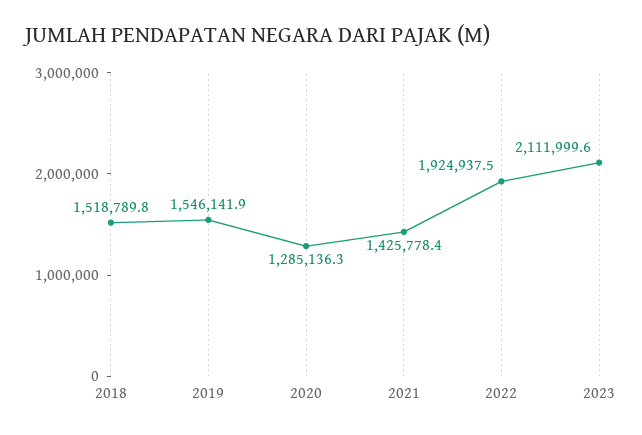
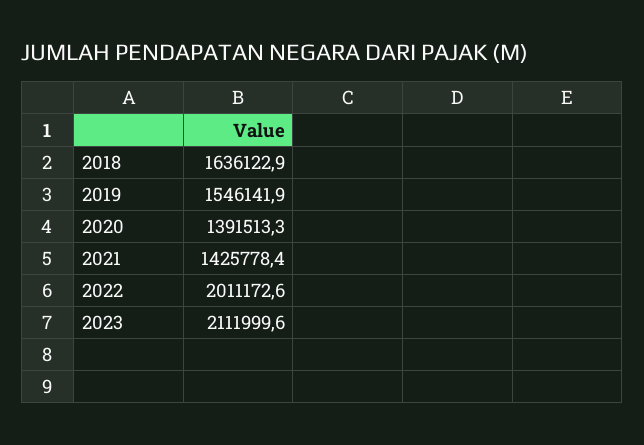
2018: 1518789.8 -> 1636122.9
2020: 1285136.3 -> 1391513.3
2022: 1924937.5 -> 2011172.6

